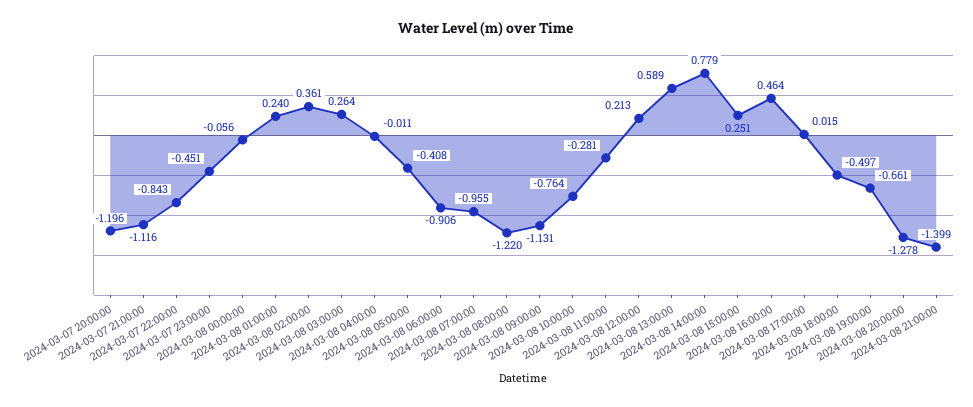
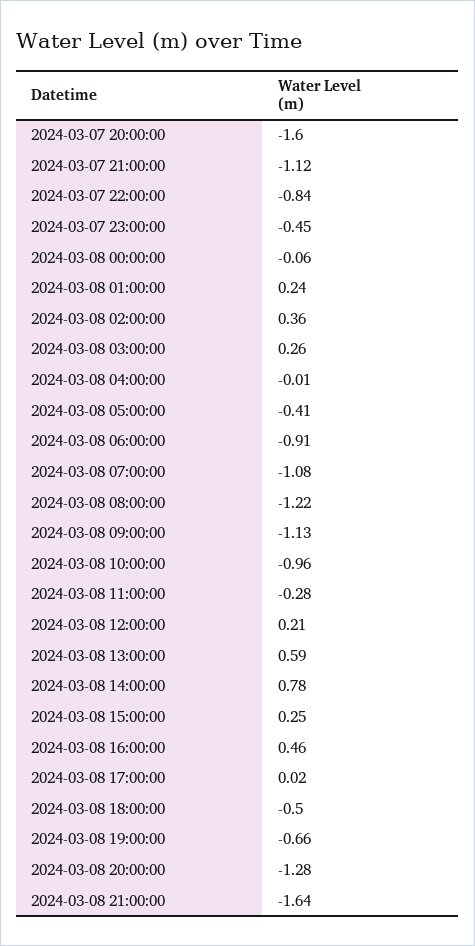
2024-03-07 20:00:00: -1.196 -> -1.6
2024-03-08 07:00:00: -0.955 -> -1.08
2024-03-08 10:00:00: -0.764 -> -0.96
2024-03-08 21:00:00: -1.399 -> -1.64

